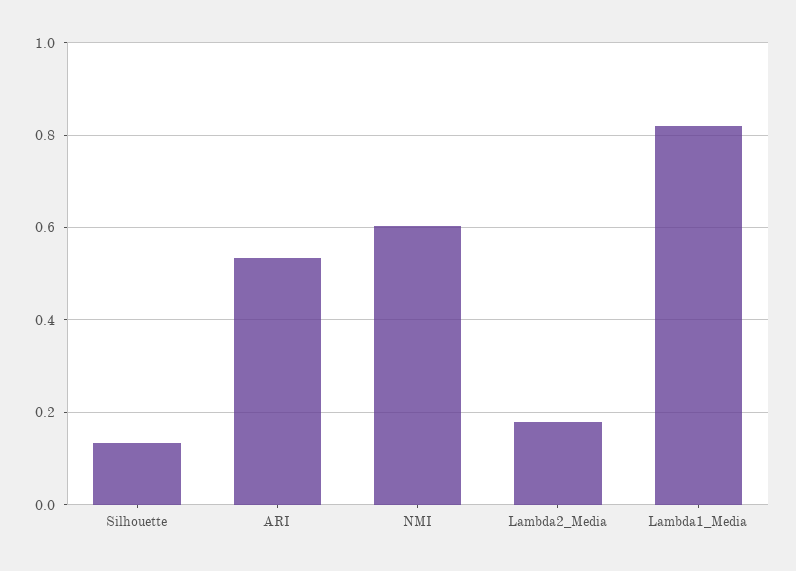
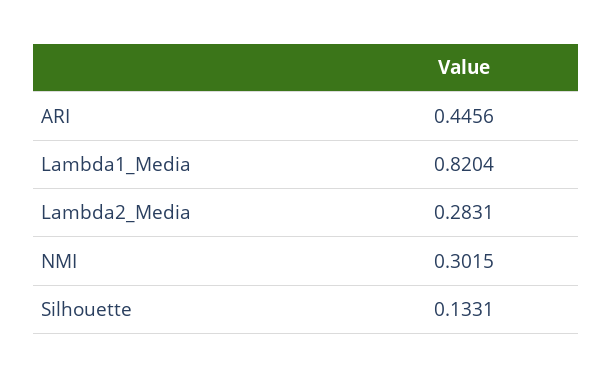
ARI: 0.54 -> 0.4456
NMI: 0.6 -> 0.3015
Lambda2_Media: 0.18 -> 0.2831

